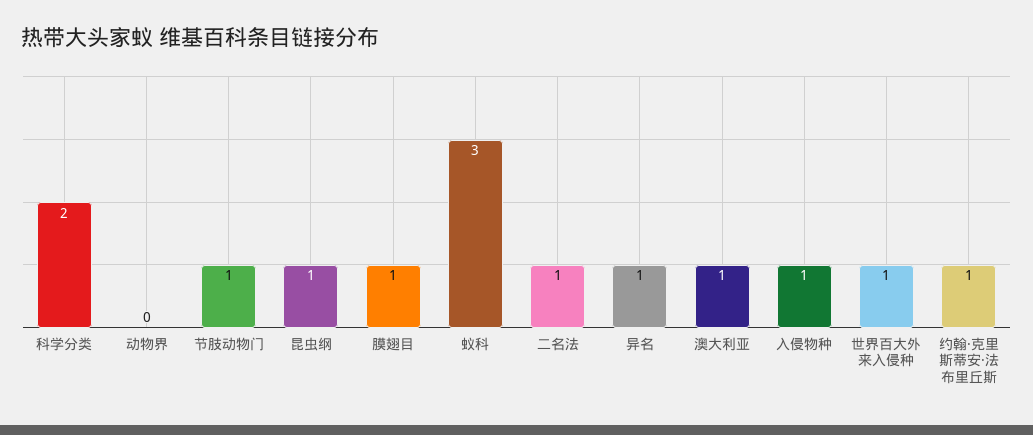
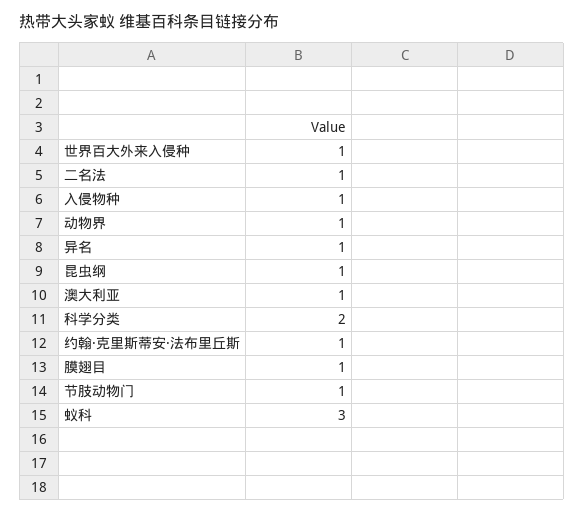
动物界: 0 -> 1

